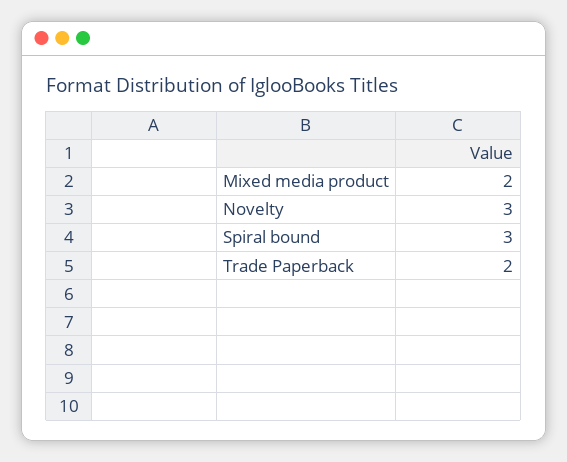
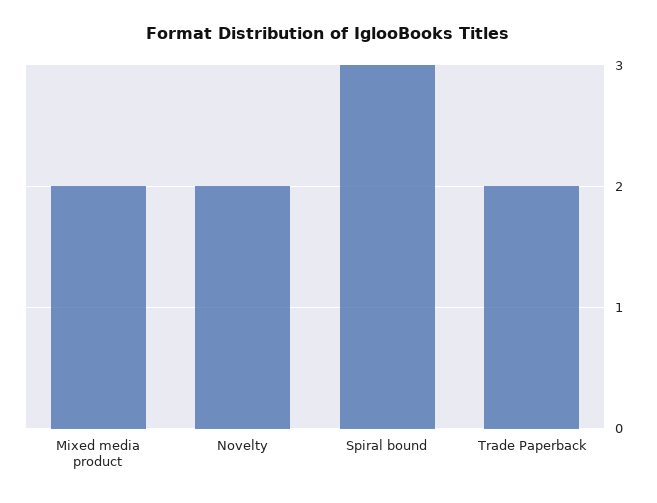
Novelty: 3 -> 2

